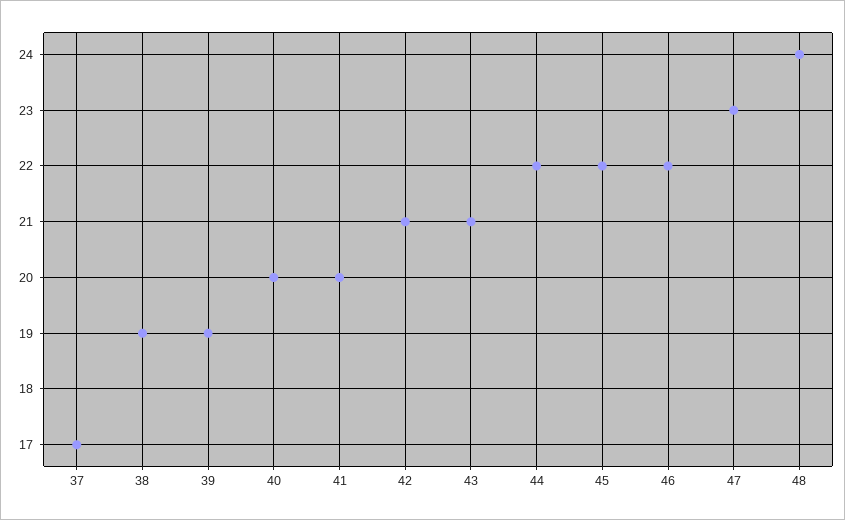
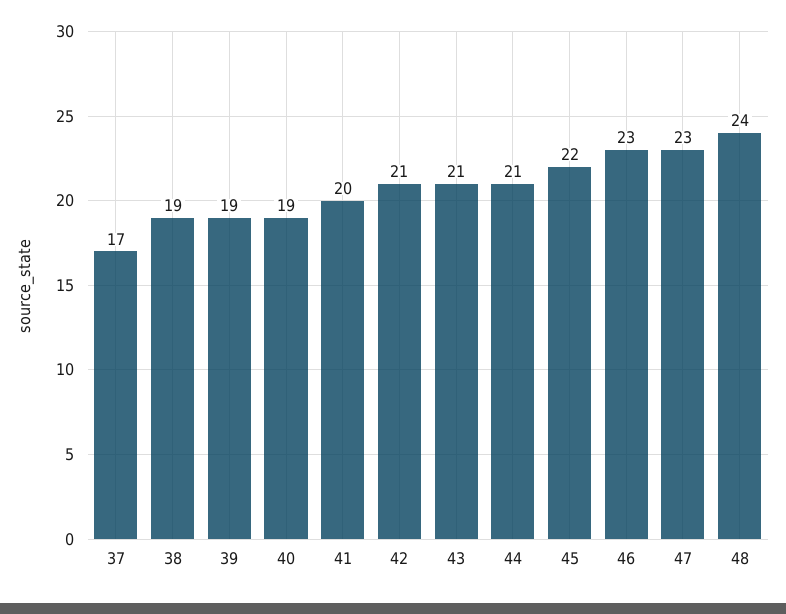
40: 20 -> 19
44: 22 -> 21
46: 22 -> 23

